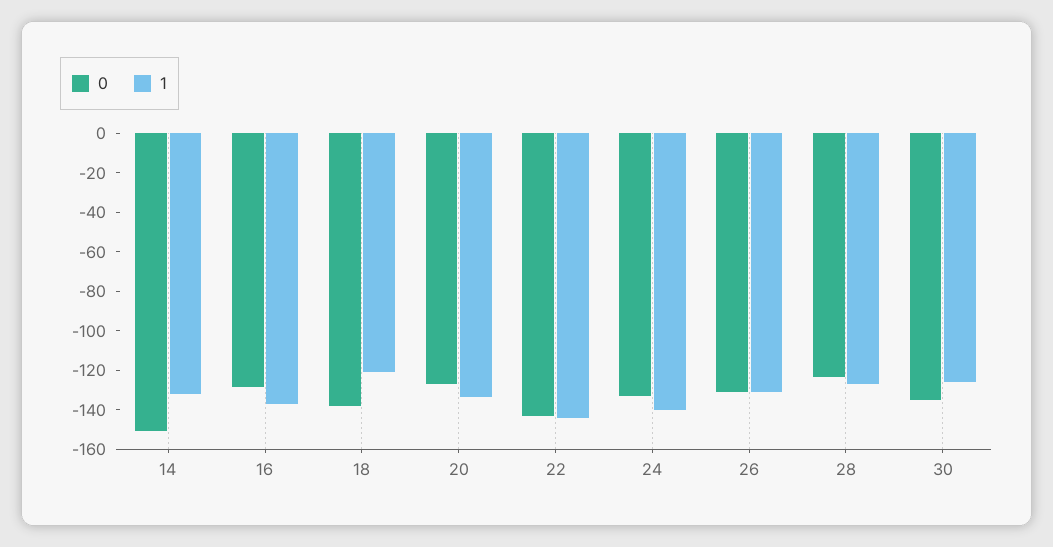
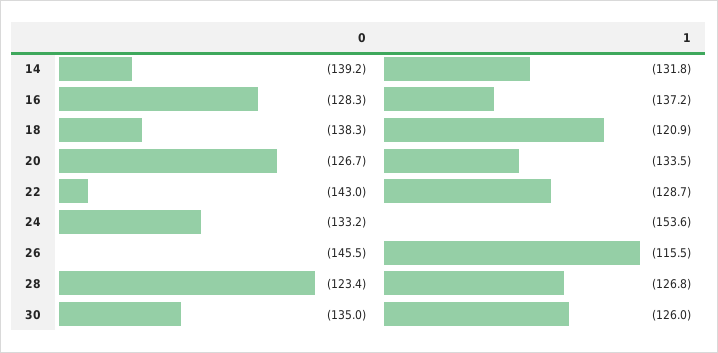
0, 14: -150 -> -139.2
1, 22: -145 -> -128.7
1, 24: -140 -> -153.6
0, 26: -130 -> -145.5
1, 26: -130 -> -115.5

